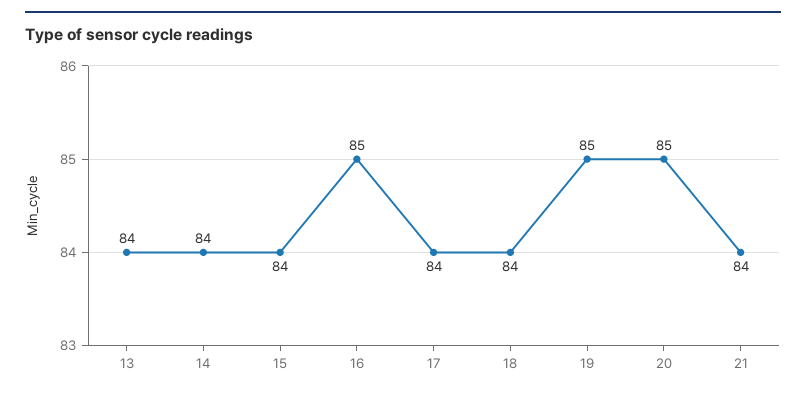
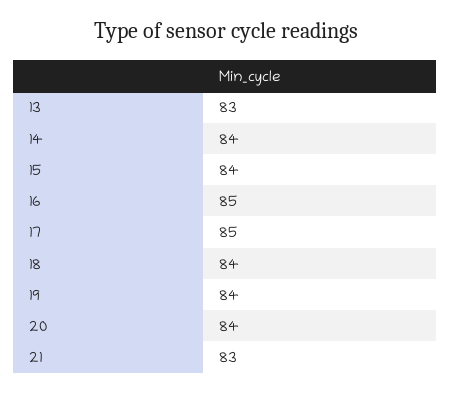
13: 84 -> 83
17: 84 -> 85
19: 85 -> 84
20: 85 -> 84
21: 84 -> 83

